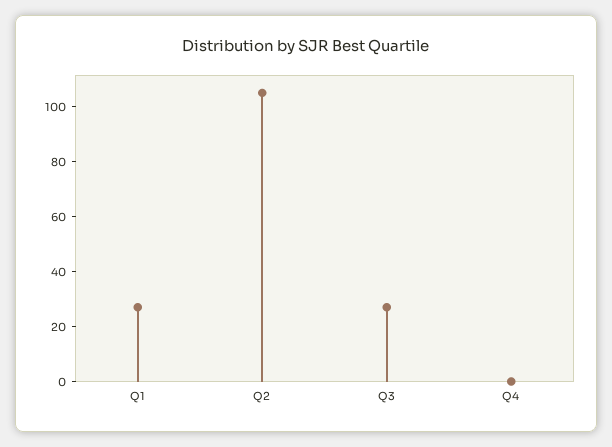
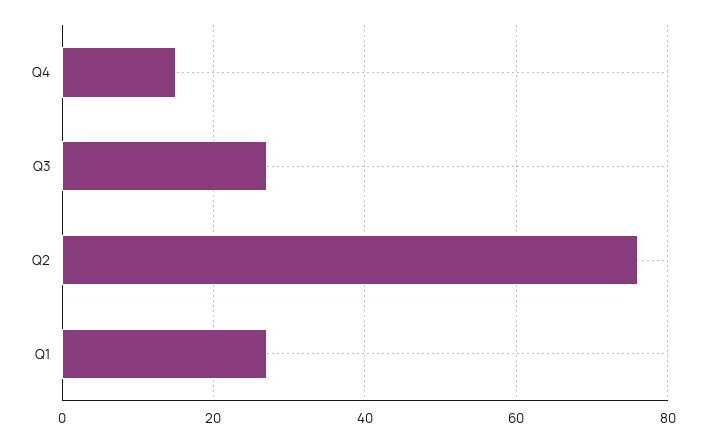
Q2: 105 -> 75
Q4: 0 -> 15

